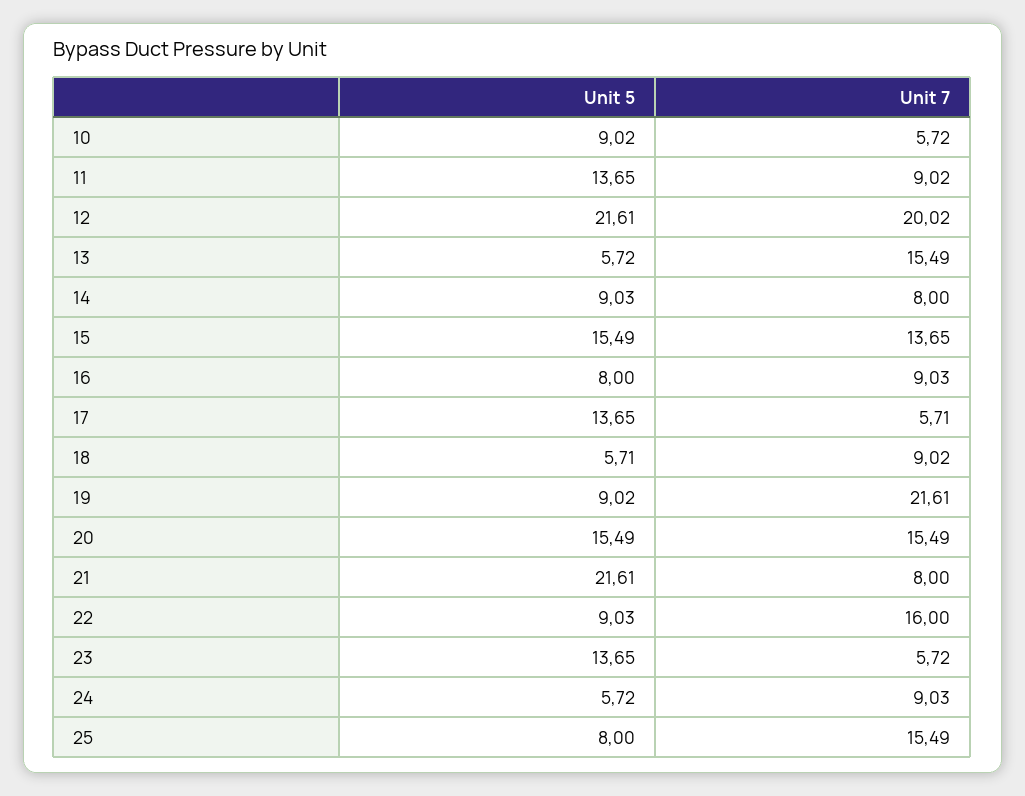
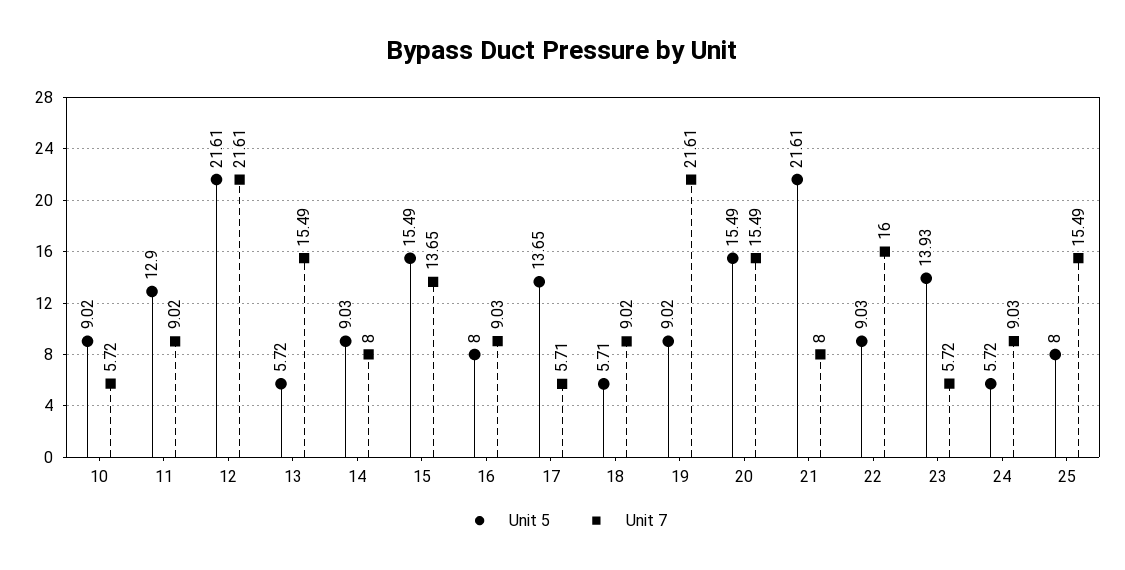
Unit 5, 11: 13.65 -> 12.9
Unit 7, 12: 20.02 -> 21.61
Unit 5, 23: 13.65 -> 13.93

